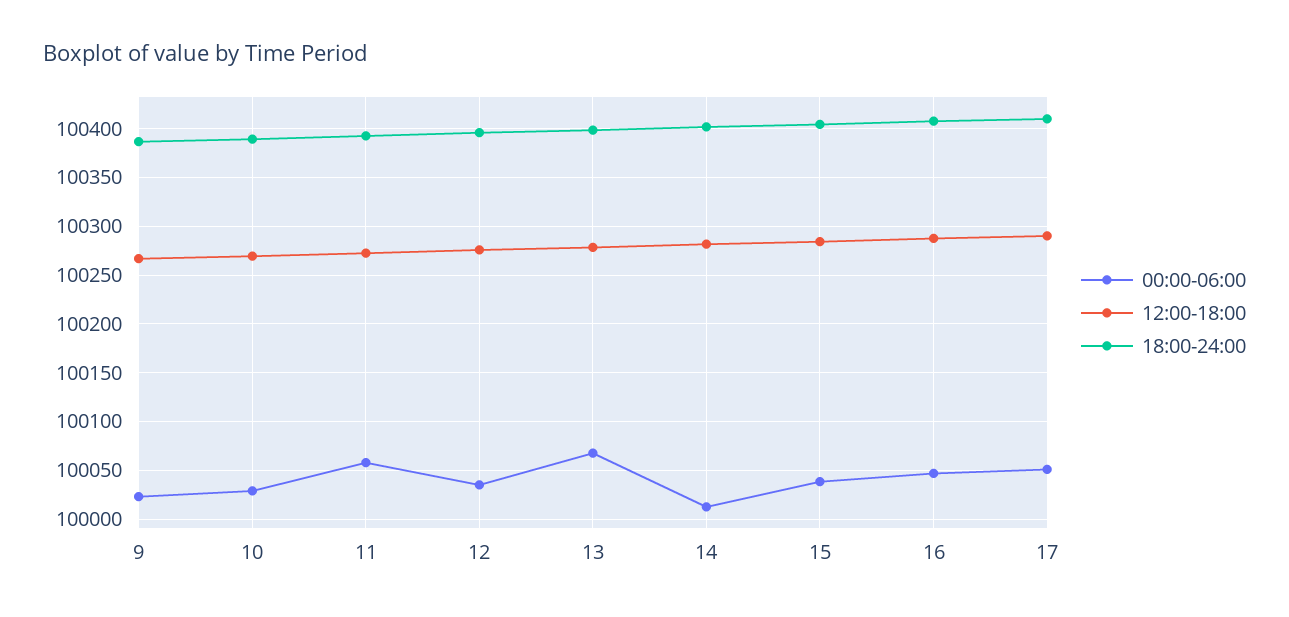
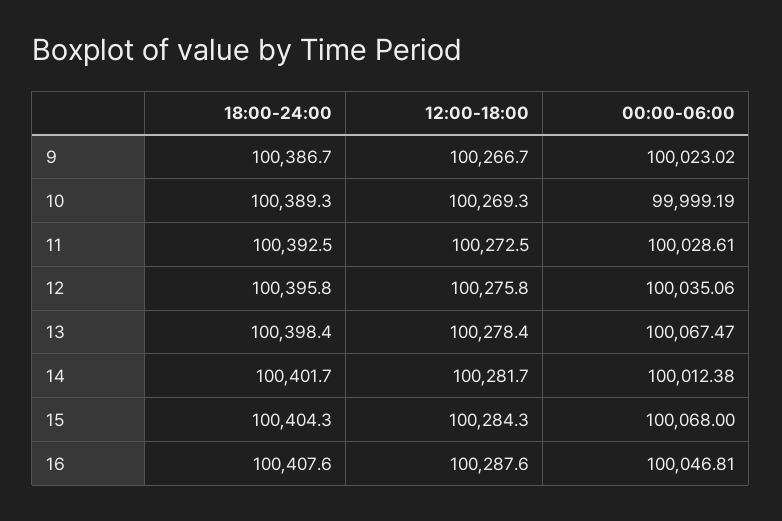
00:00-06:00, 10: 100030 -> 99999.19
00:00-06:00, 11: 100060 -> 100028.61
00:00-06:00, 15: 100040 -> 100068
00:00-06:00, 17: 100050 -> none
12:00-18:00, 17: 100290 -> none
18:00-24:00, 17: 100410 -> none

